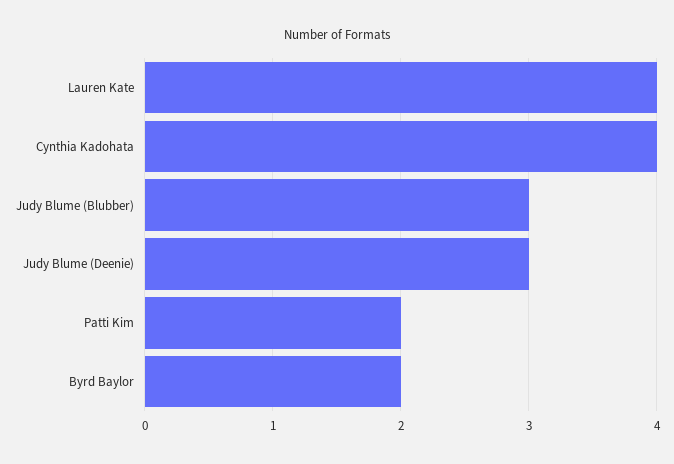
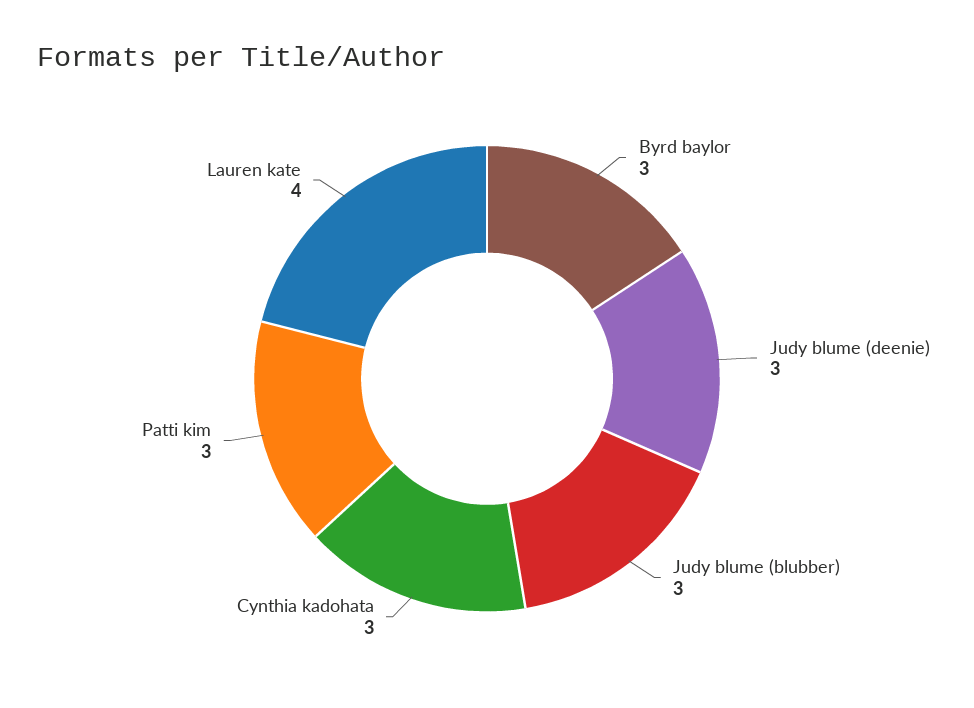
Cynthia Kadohata: 4 -> 3
Patti Kim: 2 -> 3
Byrd Baylor: 2 -> 3

